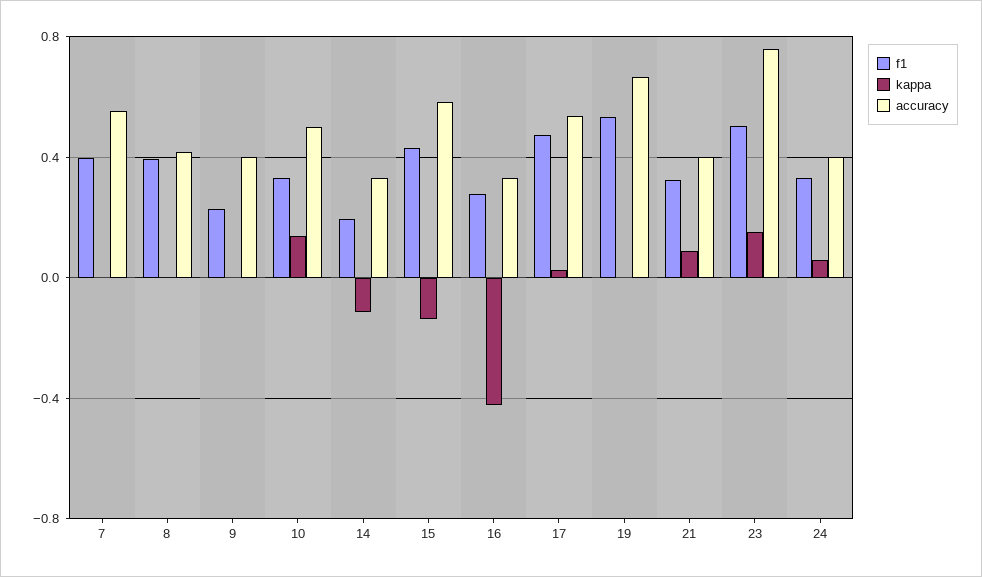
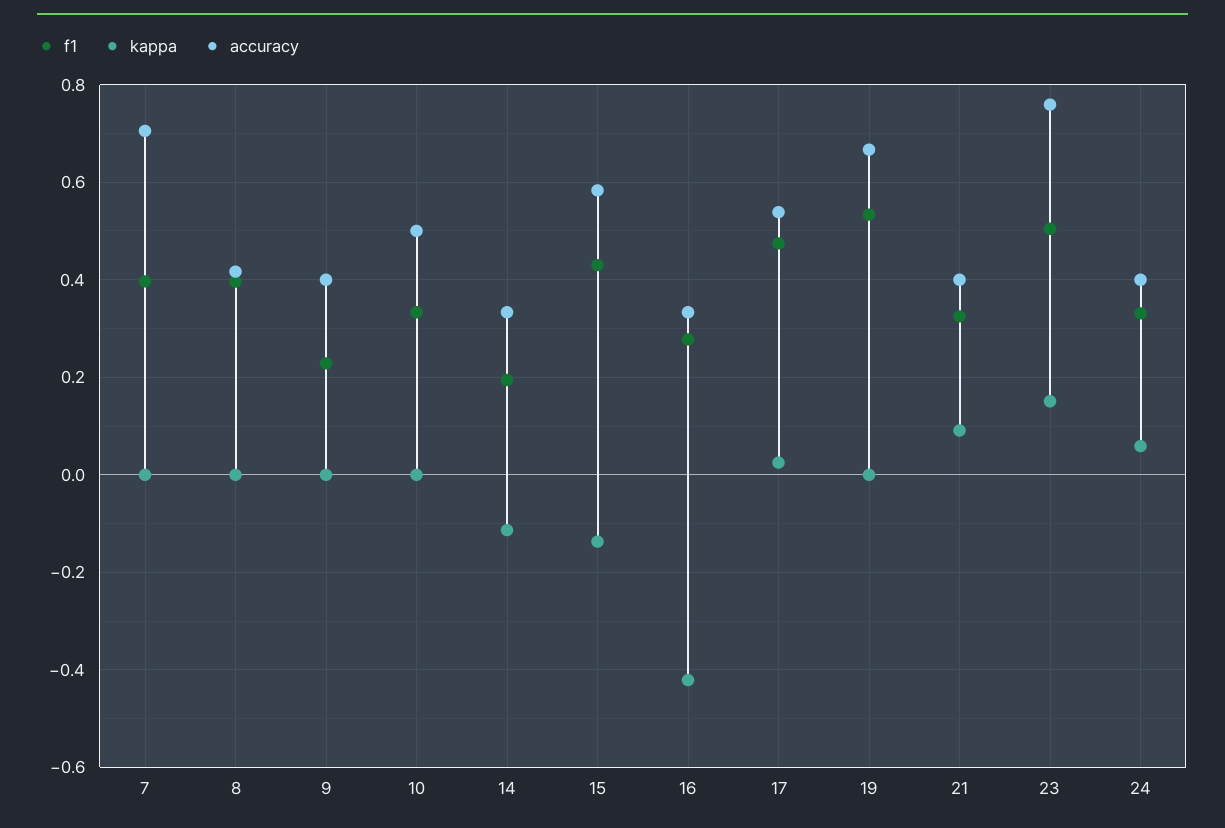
accuracy, 7: 0.55 -> 0.7
kappa, 10: 0.15 -> 0

